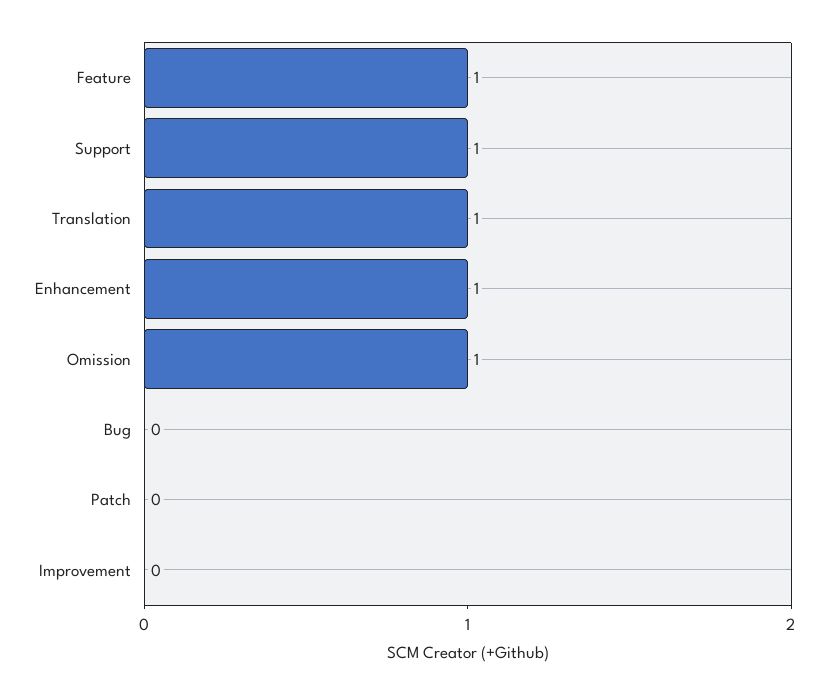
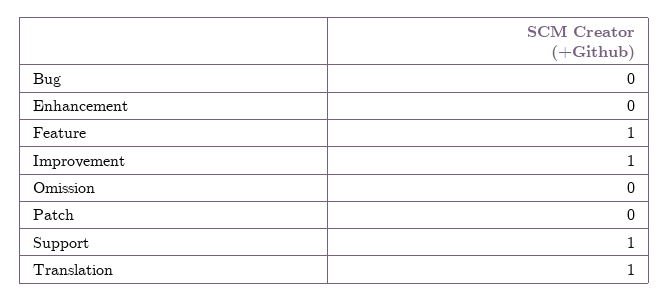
Enhancement: 1 -> 0
Omission: 1 -> 0
Improvement: 0 -> 1

